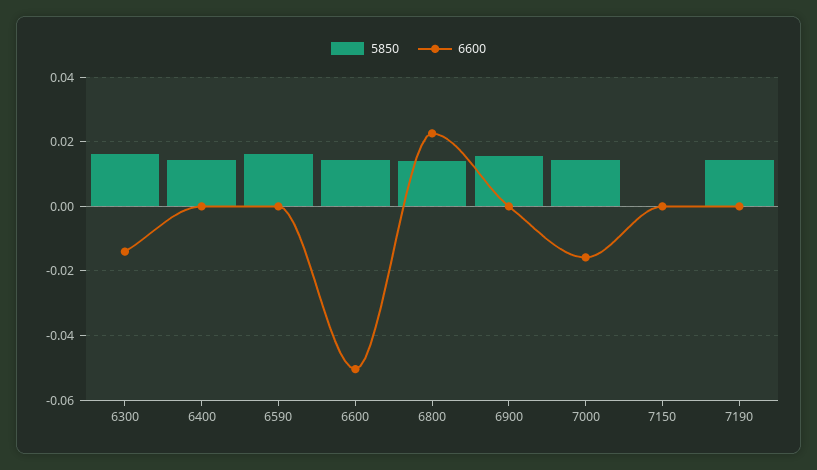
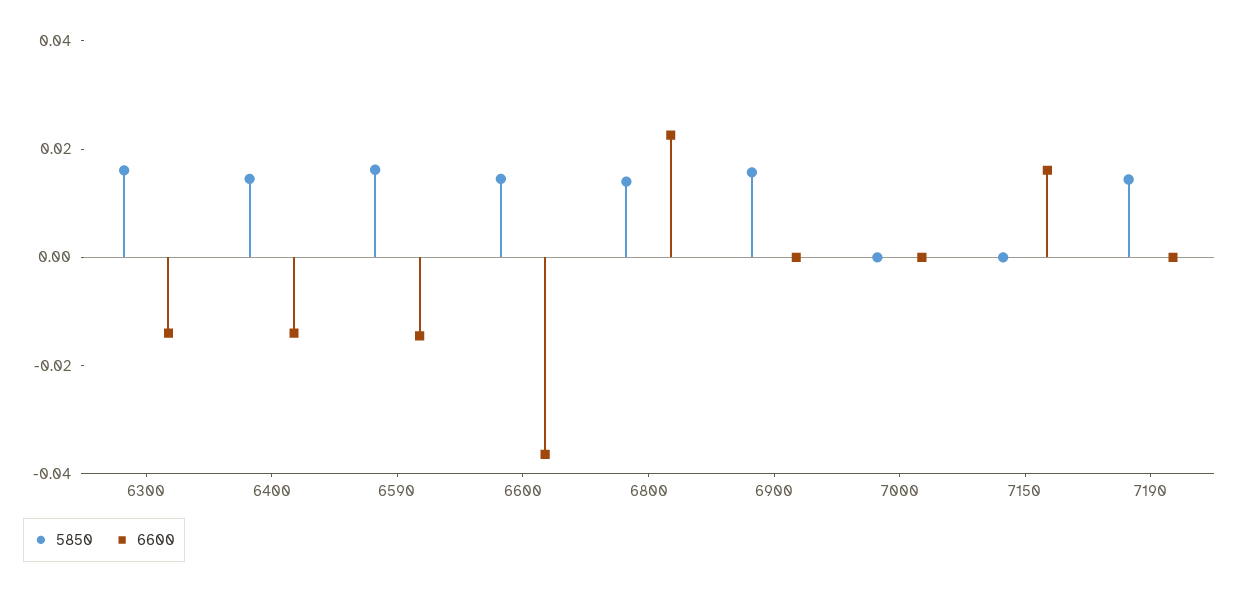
6600, 6400: 0 -> -0.015
6600, 6590: 0 -> -0.015
6600, 6600: -0.05 -> -0.035
5850, 7000: 0.014 -> 0
6600, 7000: -0.016 -> 0
6600, 7150: 0 -> 0.015

